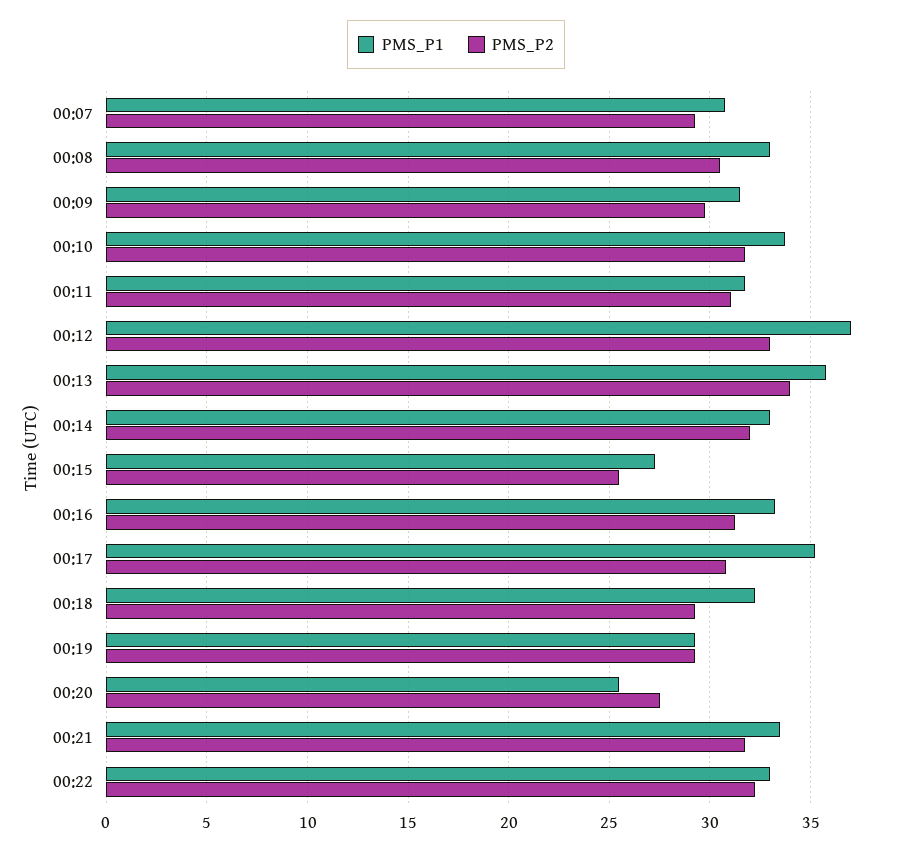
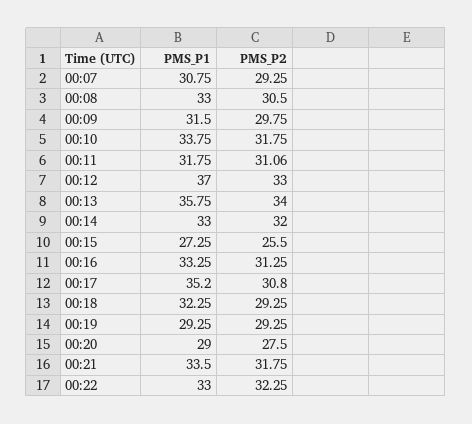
PMS_P1, 00:20: 25.5 -> 29

